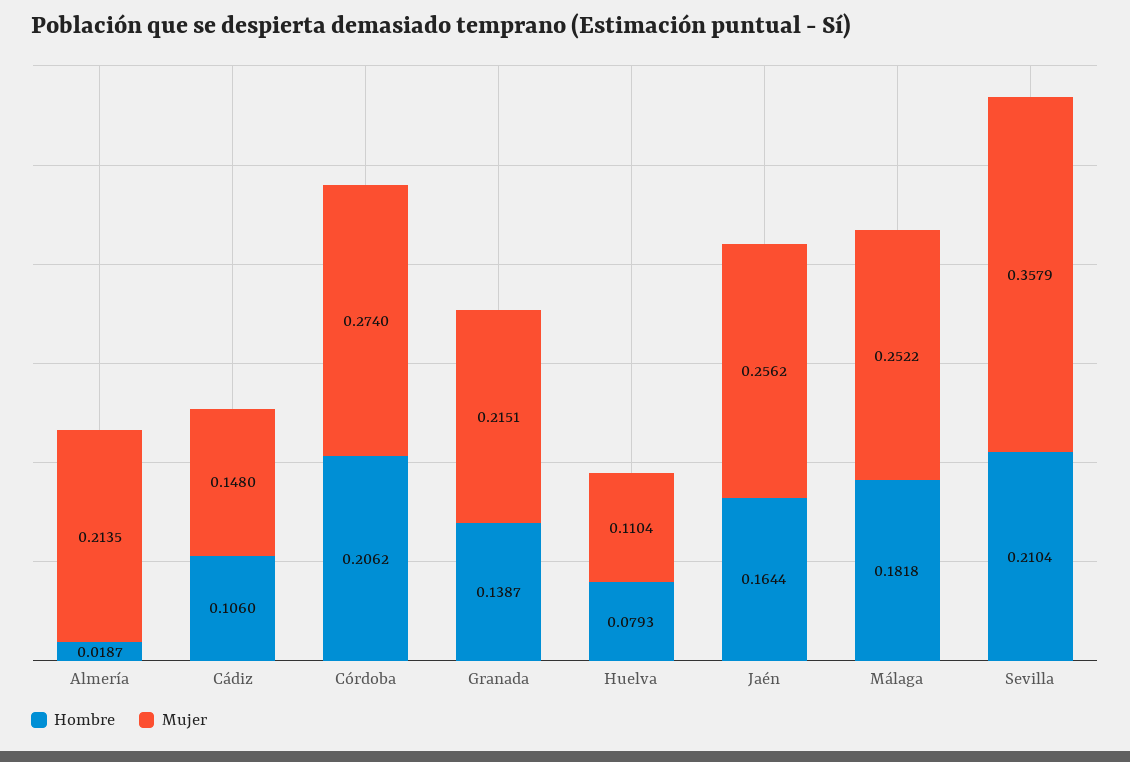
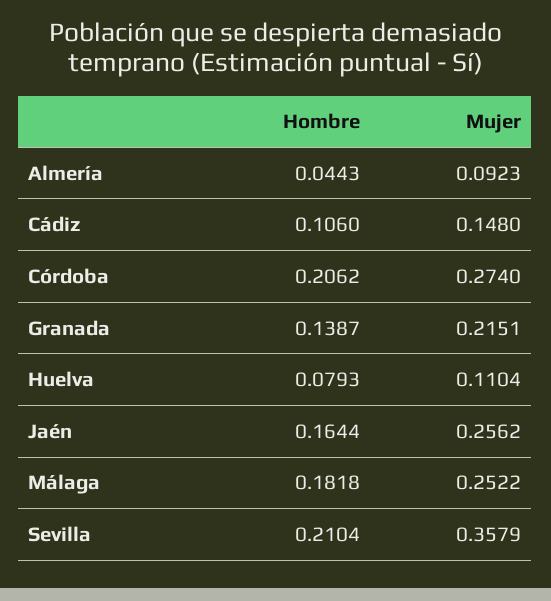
Hombre, Almería: 0.0187 -> 0.0443
Mujer, Almería: 0.2135 -> 0.0923

